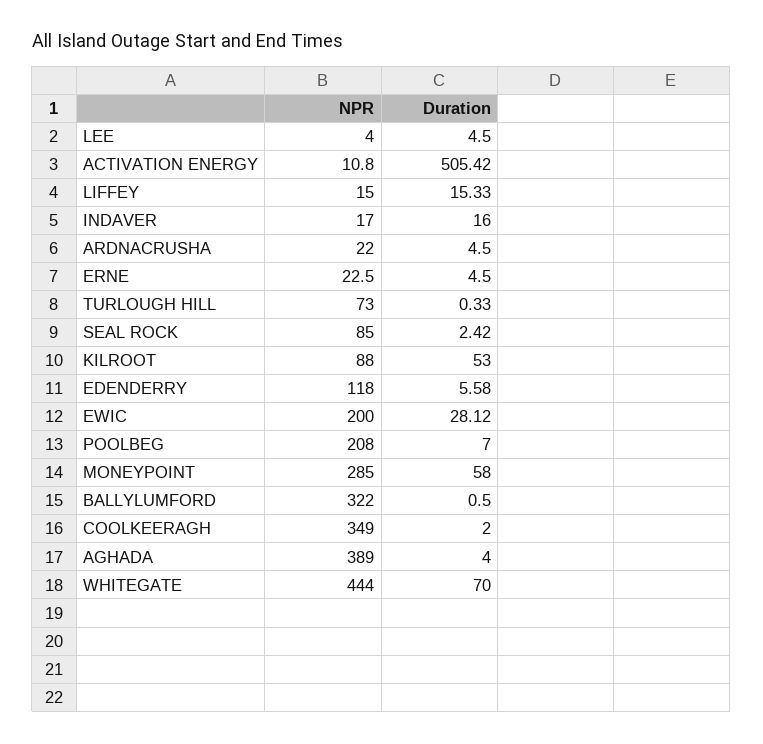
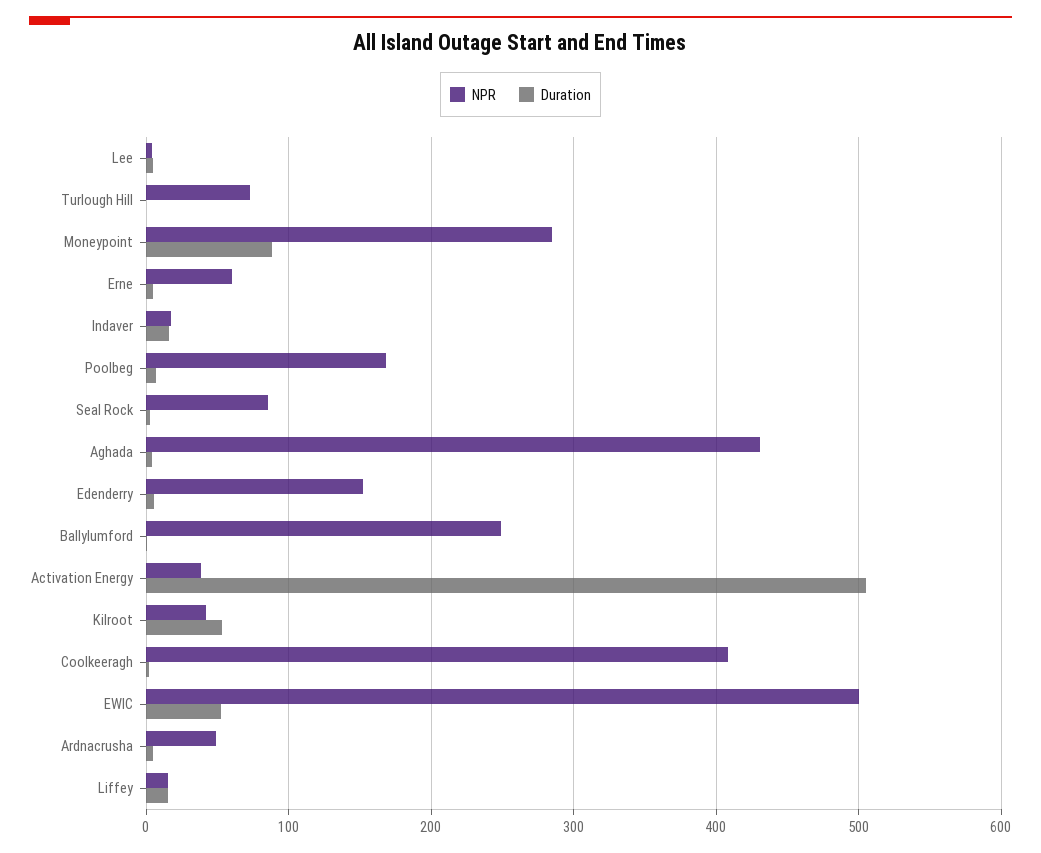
NPR, ACTIVATION ENERGY: 10.8 -> 40
NPR, ARDNACRUSHA: 22 -> 50
NPR, ERNE: 22.5 -> 60
NPR, KILROOT: 88 -> 40
NPR, EDENDERRY: 118 -> 150
NPR, EWIC: 200 -> 500
Duration, EWIC: 28.12 -> 50
NPR, POOLBEG: 208 -> 170
Duration, MONEYPOINT: 58 -> 90
NPR, BALLYLUMFORD: 322 -> 250
NPR, COOLKEERAGH: 349 -> 410
NPR, AGHADA: 389 -> 430
NPR, WHITEGATE: 444 -> none
Duration, WHITEGATE: 70 -> none

